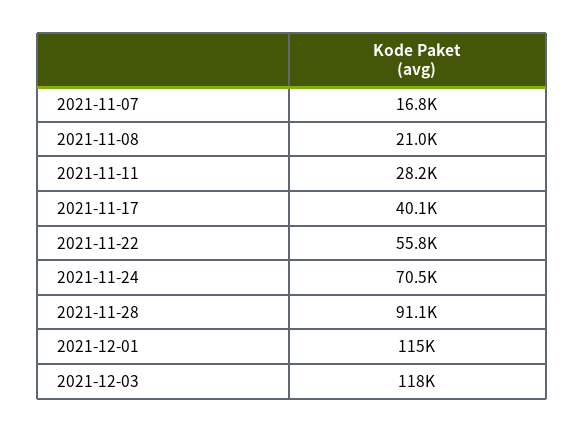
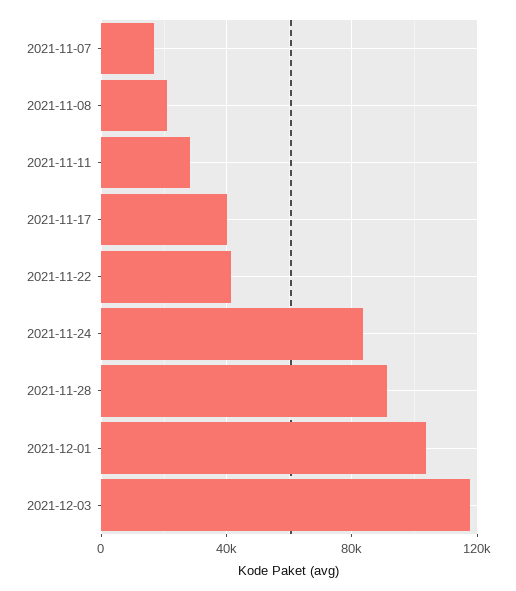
2021-11-22: 55800 -> 40000
2021-11-24: 70500 -> 85000
2021-12-01: 115000 -> 105000

